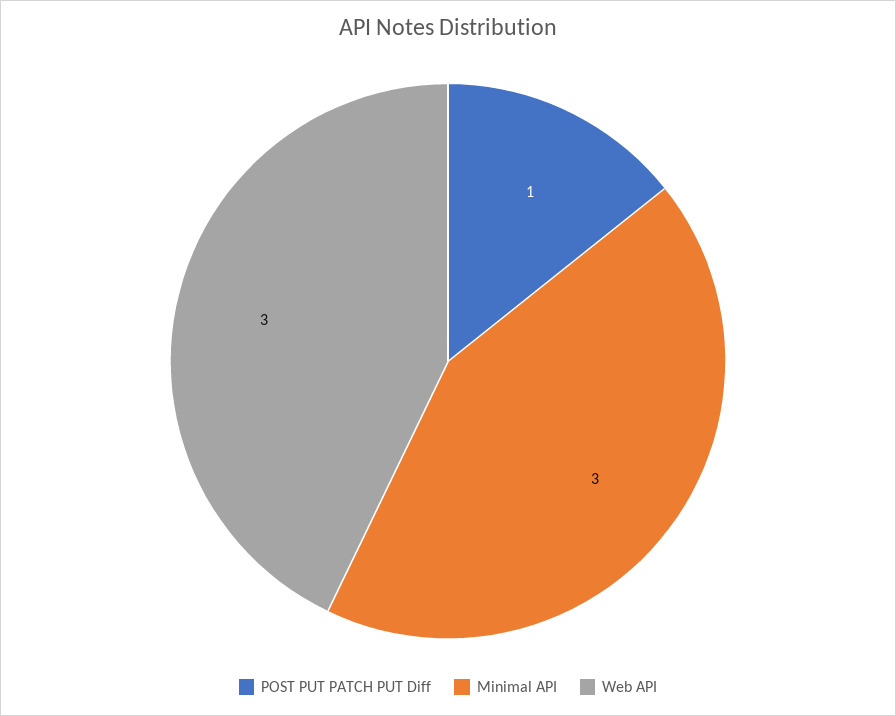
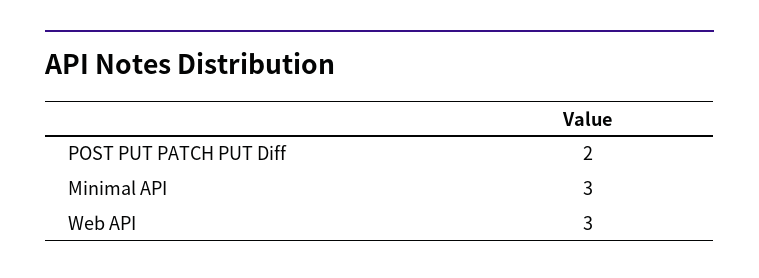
POST PUT PATCH PUT Diff: 1 -> 2

